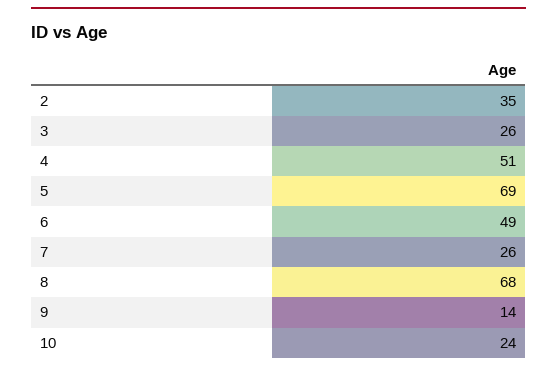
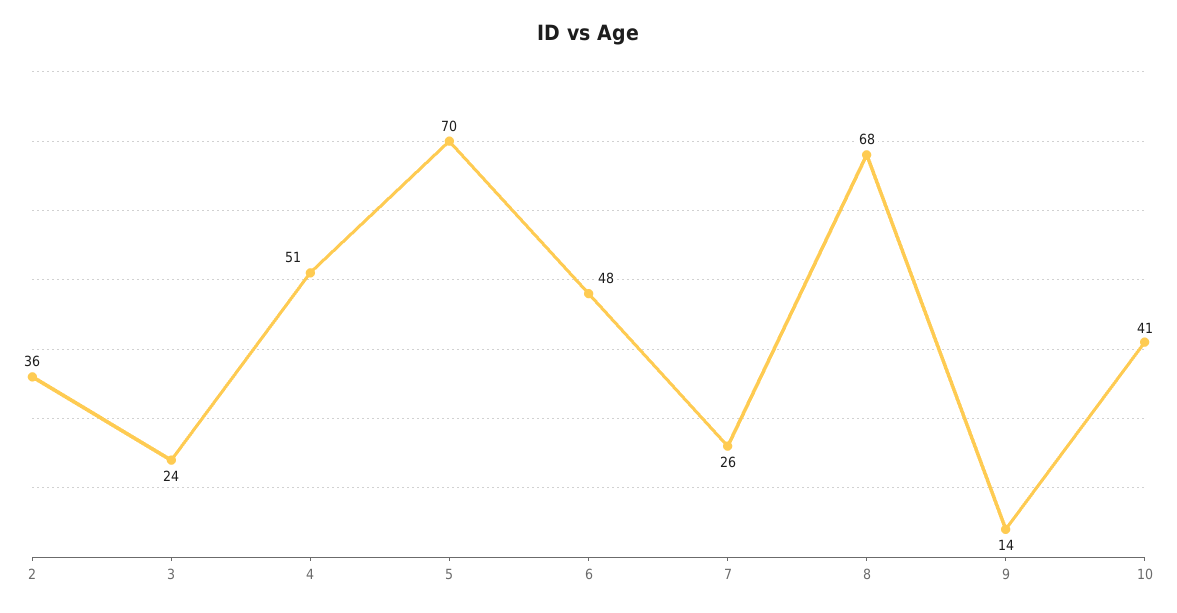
2: 35 -> 36
3: 26 -> 24
5: 69 -> 70
6: 49 -> 48
10: 24 -> 41

